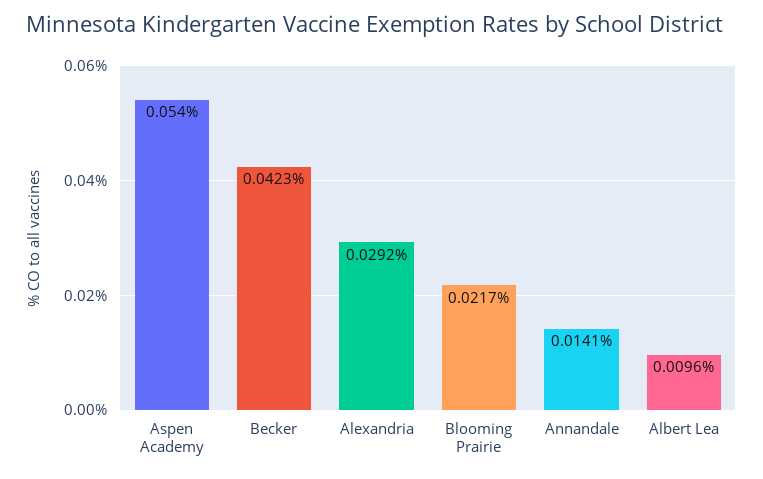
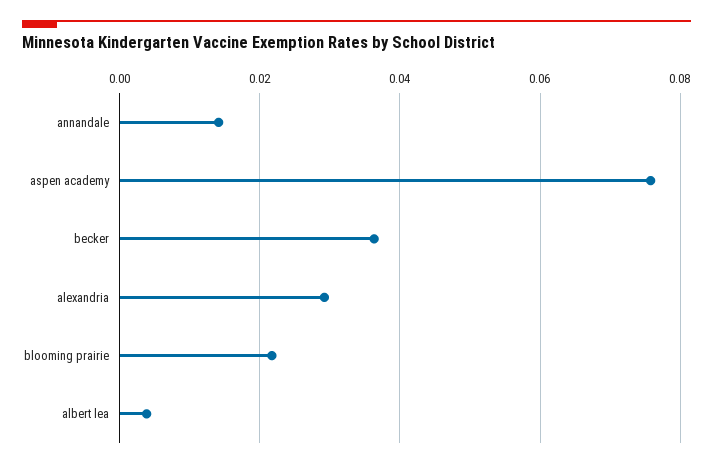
Aspen Academy: 0.054 -> 0.076
Becker: 0.0423 -> 0.036
Albert Lea: 0.0096 -> 0.004

